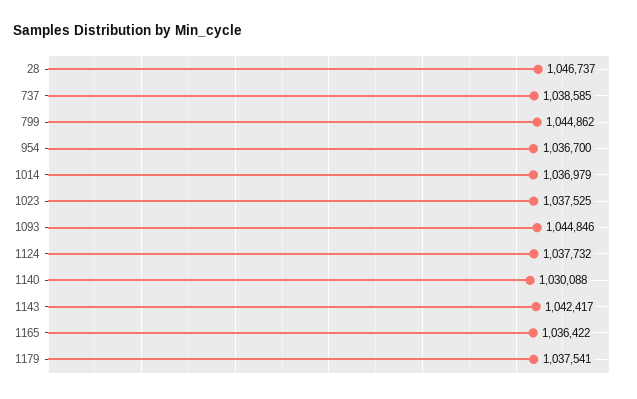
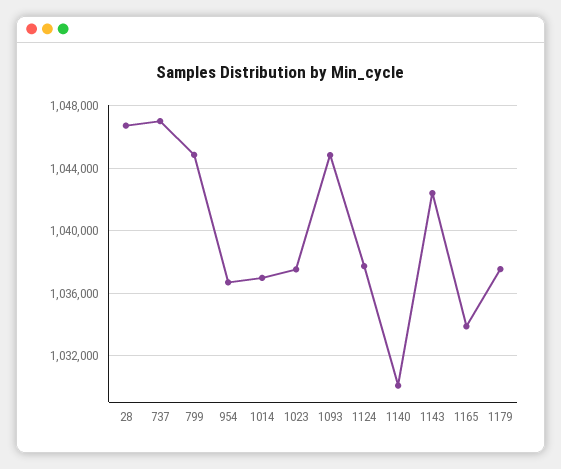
737: 1038585 -> 1047000
1165: 1036422 -> 1034000

